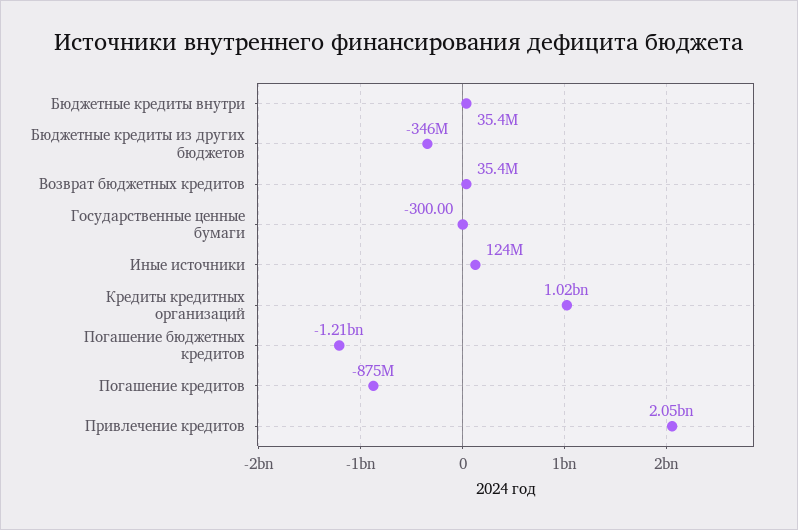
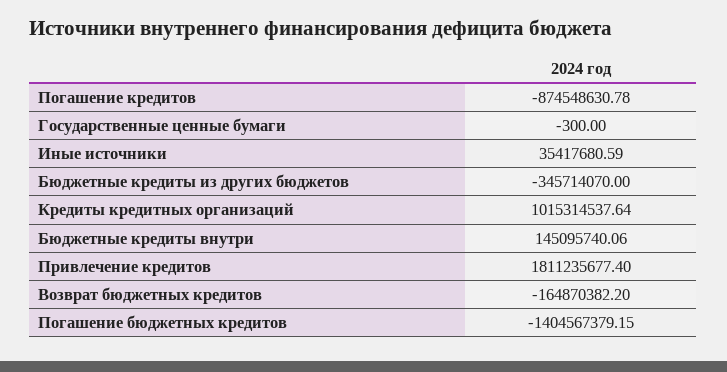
Бюджетные кредиты внутри: 35400000 -> 145095740.06
Возврат бюджетных кредитов: 35400000 -> -164870382.2
Иные источники: 124000000 -> 35417680.59
Погашение бюджетных кредитов: -1210000000 -> -1404567379.15
Привлечение кредитов: 2050000000 -> 1811235677.4

